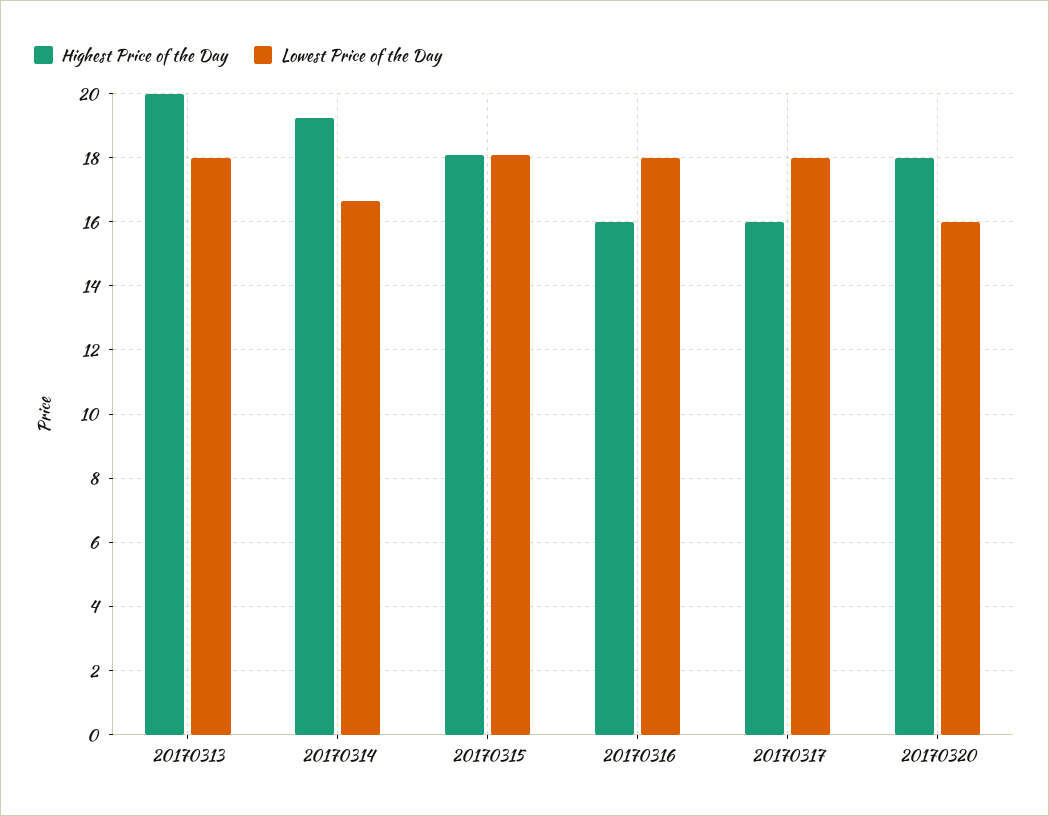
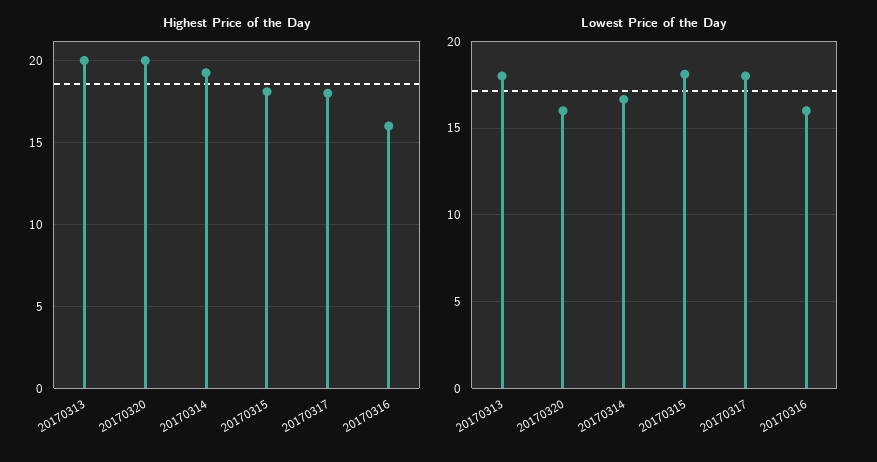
Lowest Price of the Day, 20170316: 18 -> 16
Highest Price of the Day, 20170317: 16 -> 18
Highest Price of the Day, 20170320: 18 -> 20

